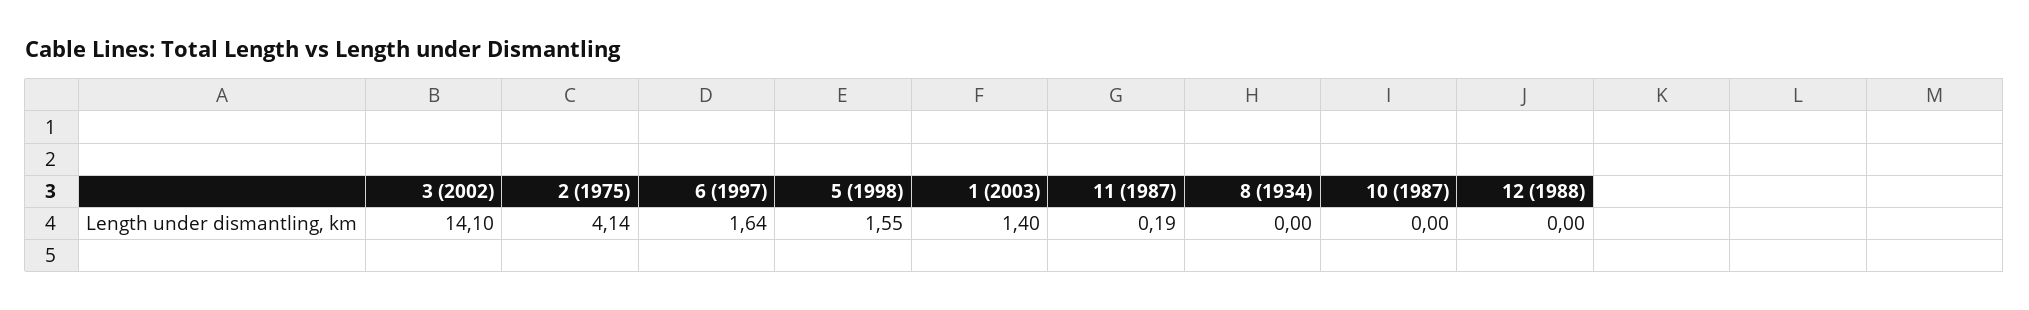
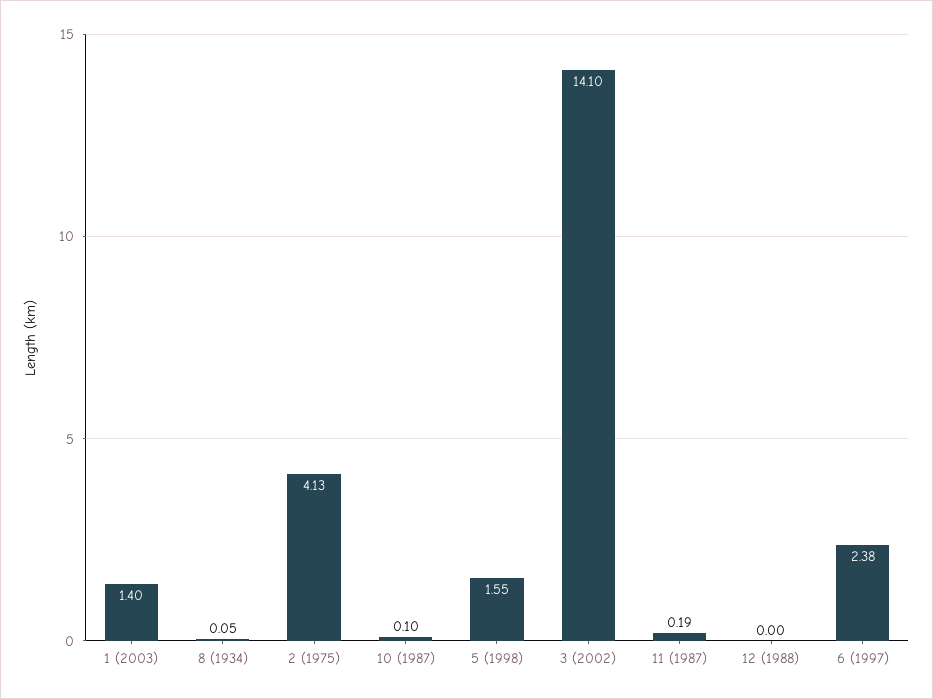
2 (1975): 4.14 -> 4.13
6 (1997): 1.64 -> 2.38
8 (1934): 0 -> 0.05
10 (1987): 0 -> 0.1

